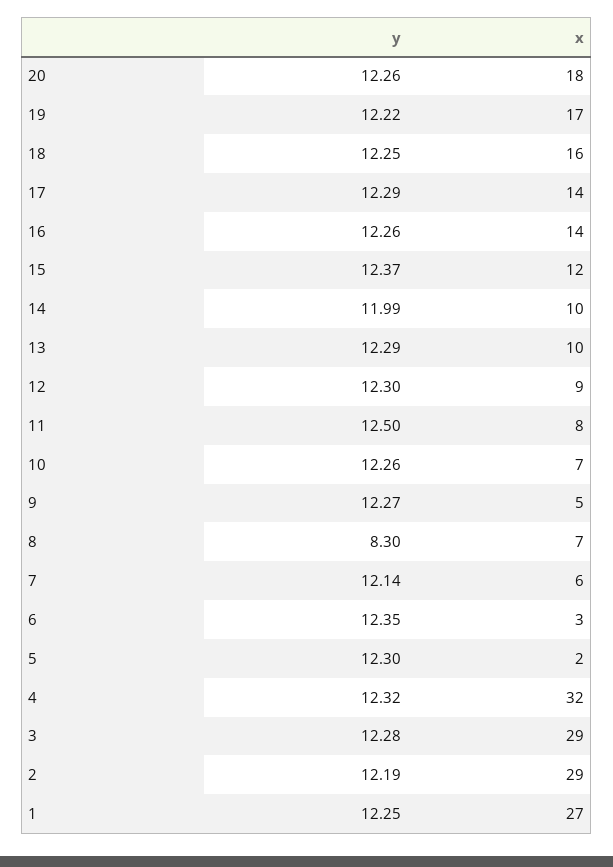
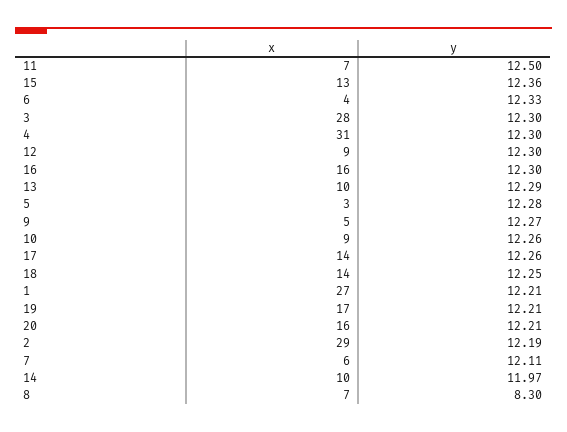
y, 20: 12.26 -> 12.21
x, 20: 18 -> 16
y, 19: 12.22 -> 12.21
x, 18: 16 -> 14
y, 17: 12.29 -> 12.26
y, 16: 12.26 -> 12.3
x, 16: 14 -> 16
y, 15: 12.37 -> 12.36
x, 15: 12 -> 13
y, 14: 11.99 -> 11.97
x, 11: 8 -> 7
x, 10: 7 -> 9
y, 7: 12.14 -> 12.11
y, 6: 12.35 -> 12.33
x, 6: 3 -> 4
y, 5: 12.3 -> 12.28
x, 5: 2 -> 3
y, 4: 12.32 -> 12.3
x, 4: 32 -> 31
y, 3: 12.28 -> 12.3
x, 3: 29 -> 28
y, 1: 12.25 -> 12.21

